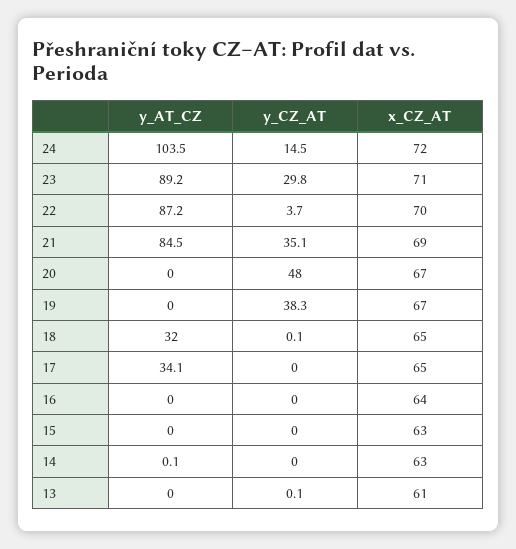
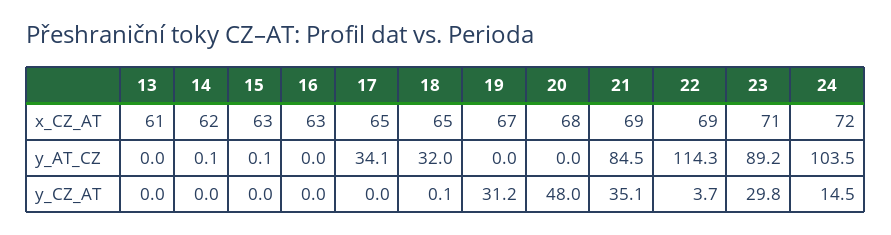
y_AT_CZ, 22: 87.2 -> 114.3
x_CZ_AT, 22: 70 -> 69
x_CZ_AT, 20: 67 -> 68
y_CZ_AT, 19: 38.3 -> 31.2
x_CZ_AT, 16: 64 -> 63
y_AT_CZ, 15: 0 -> 0.1
x_CZ_AT, 14: 63 -> 62
y_CZ_AT, 13: 0.1 -> 0

